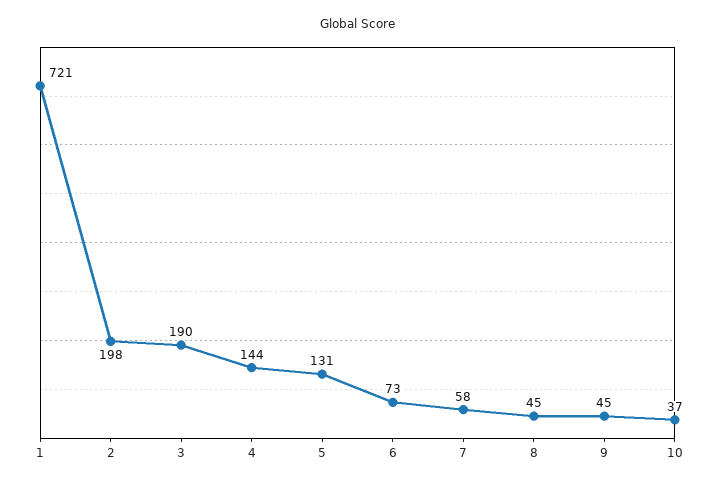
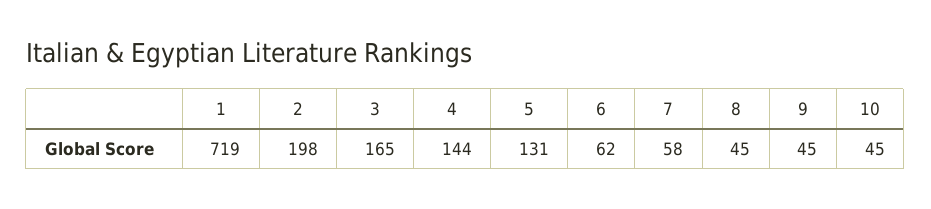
1: 721 -> 719
3: 190 -> 165
6: 73 -> 62
10: 37 -> 45

